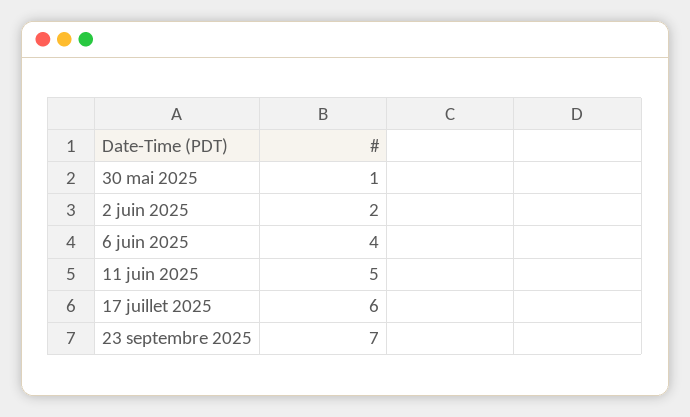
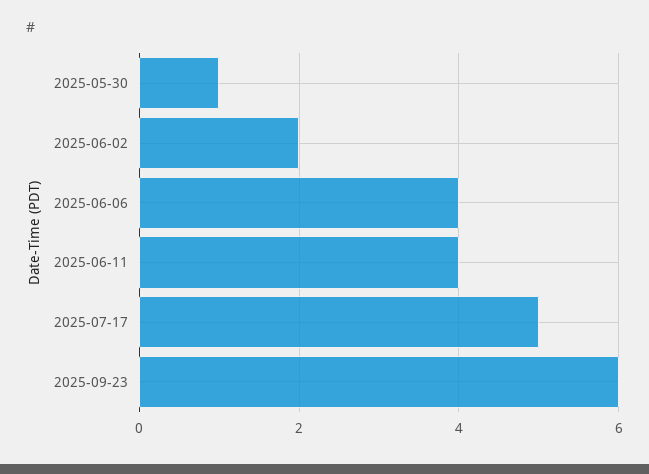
11 juin 2025: 5 -> 4
17 juillet 2025: 6 -> 5
23 septembre 2025: 7 -> 6

